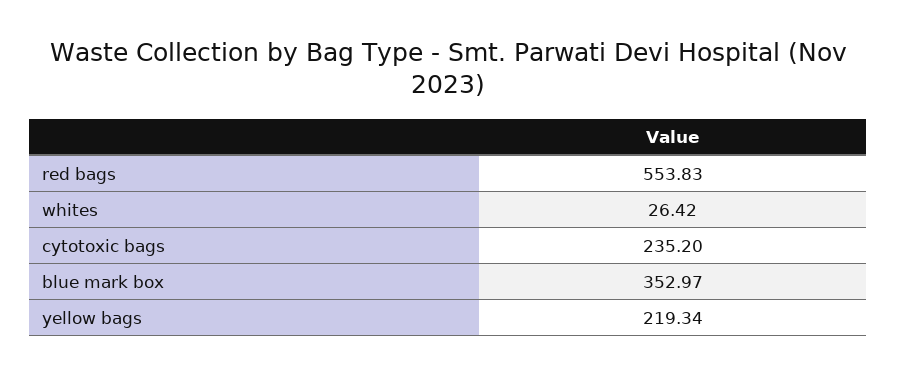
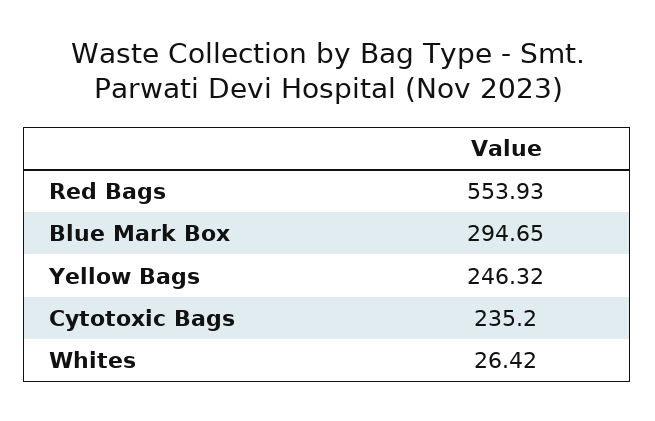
red bags: 553.83 -> 553.93
blue mark box: 352.97 -> 294.65
yellow bags: 219.34 -> 246.32

